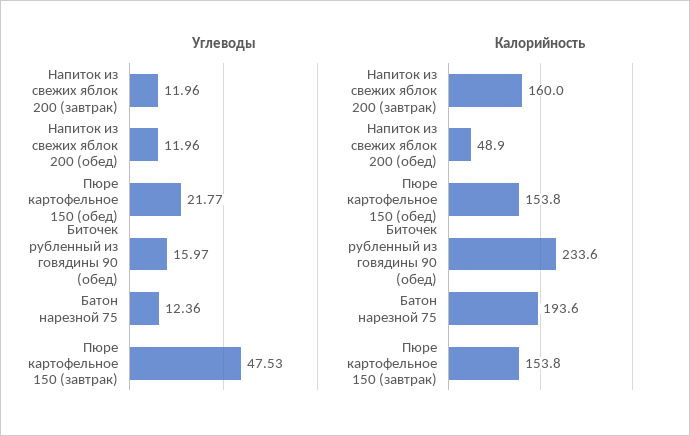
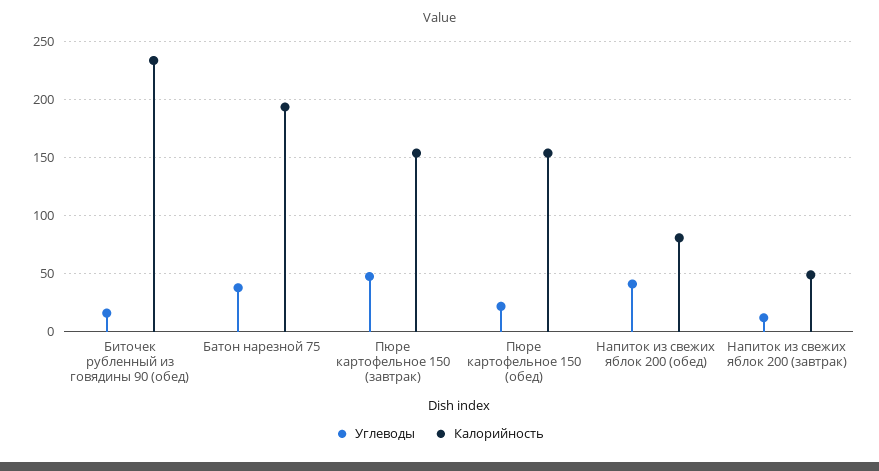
Углеводы, Напиток из свежих яблок 200 (обед): 11.96 -> 40
Углеводы, Батон нарезной 75: 12.36 -> 40
Калорийность, Напиток из свежих яблок 200 (завтрак): 160 -> 50
Калорийность, Напиток из свежих яблок 200 (обед): 48.9 -> 80

